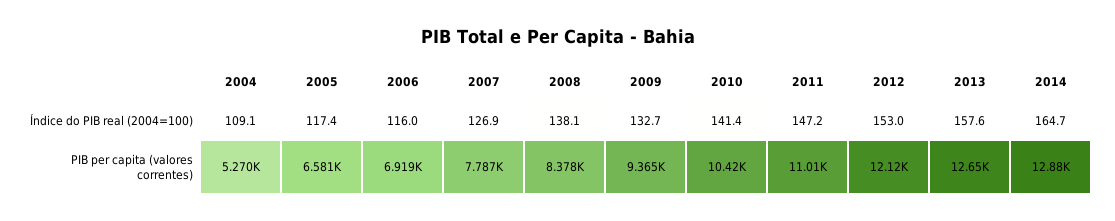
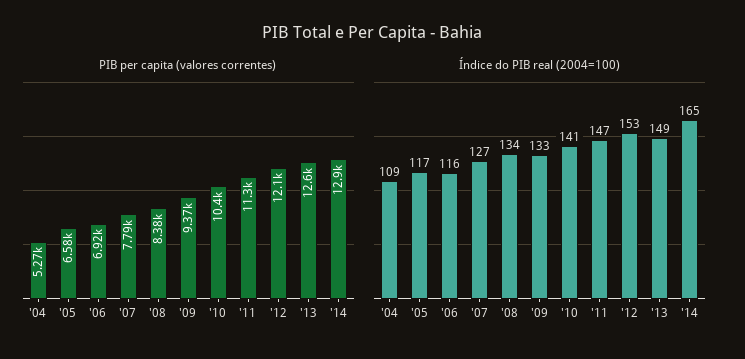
Índice do PIB real (2004=100), 2008: 138.1 -> 134
Índice do PIB real (2004=100), 2013: 157.6 -> 149
PIB per capita (valores correntes), 2011: 11010 -> 11300

